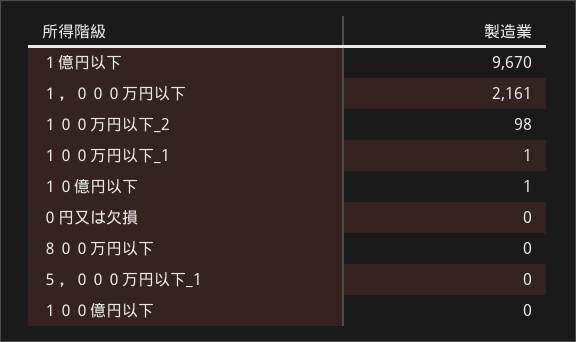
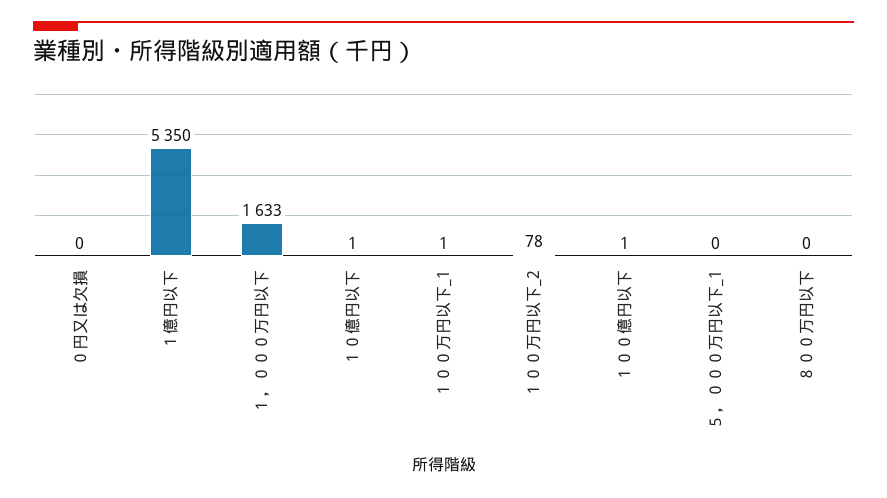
１億円以下: 9670 -> 5350
１，０００万円以下: 2161 -> 1633
１００万円以下_2: 98 -> 78
１００億円以下: 0 -> 1

